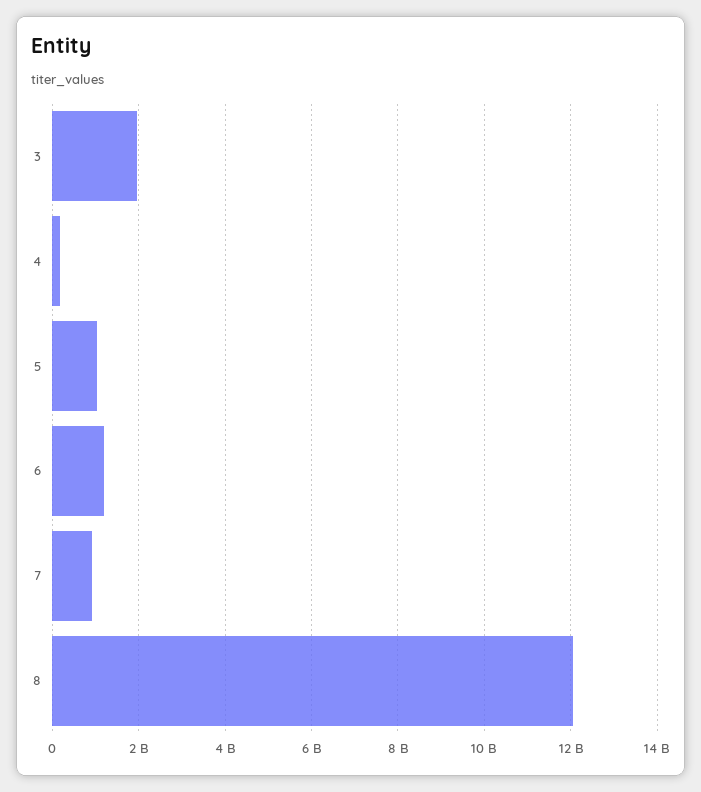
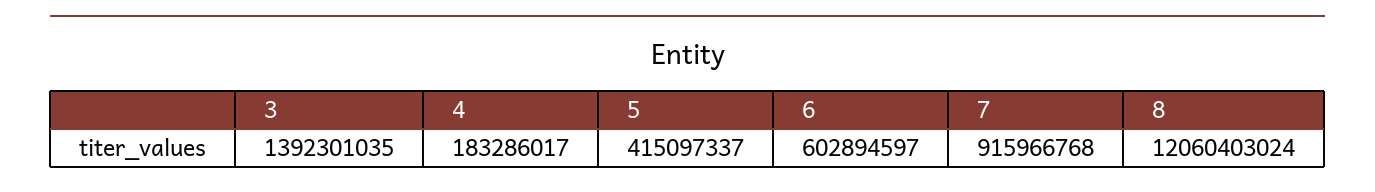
3: 2000000000 -> 1392301035
5: 1000000000 -> 415097337
6: 1200000000 -> 602894597

